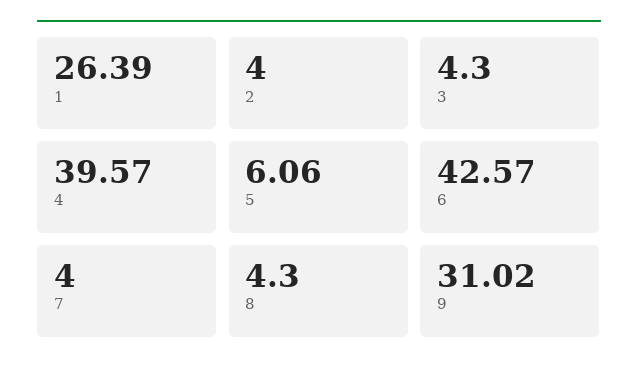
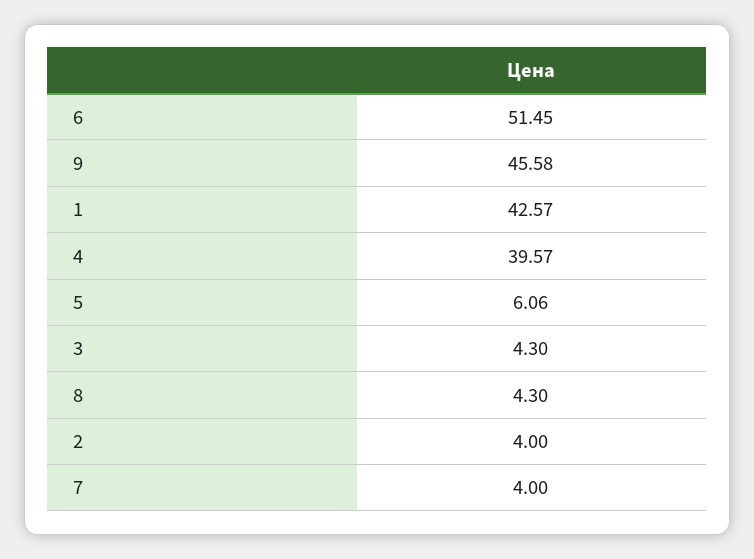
1: 26.39 -> 42.57
6: 42.57 -> 51.45
9: 31.02 -> 45.58

